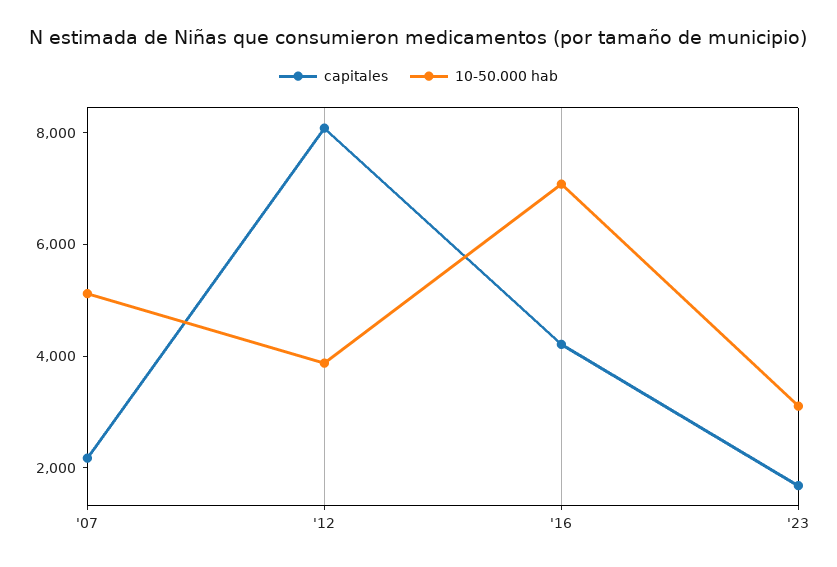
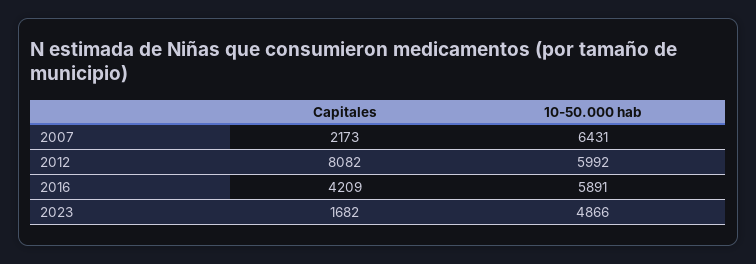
10-50.000 hab, '07: 5000 -> 6431
10-50.000 hab, '12: 4000 -> 5992
10-50.000 hab, '16: 7000 -> 5891
10-50.000 hab, '23: 3000 -> 4866

